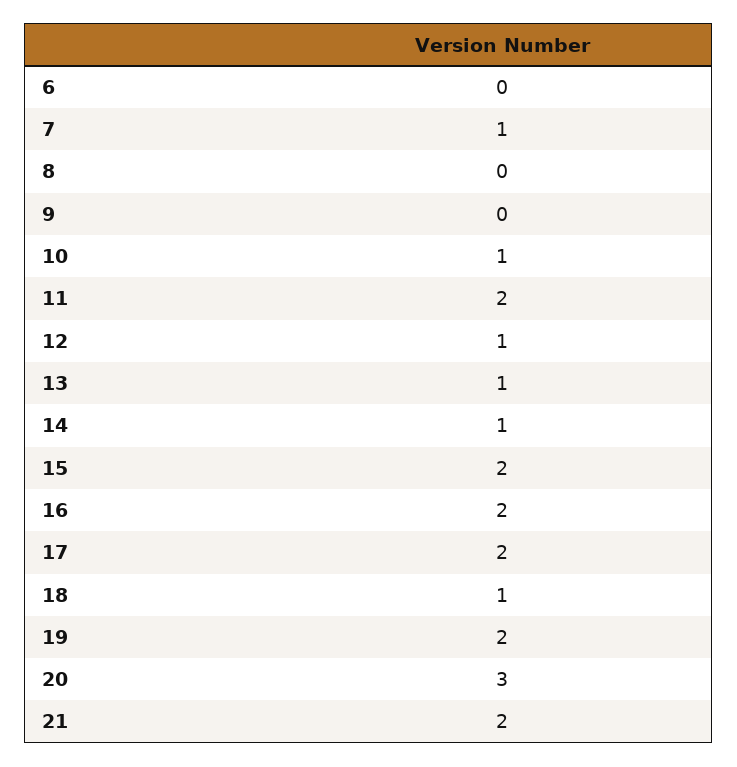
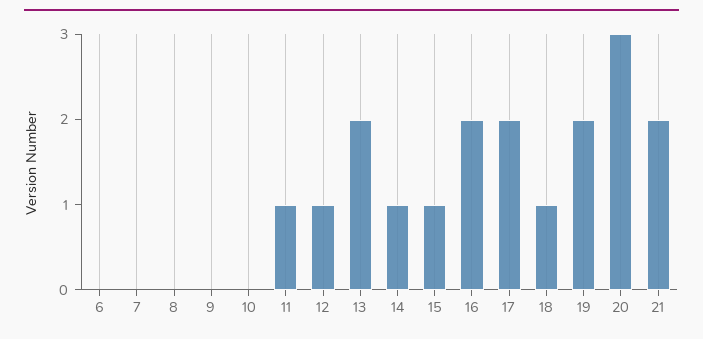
7: 1 -> 0
10: 1 -> 0
11: 2 -> 1
13: 1 -> 2
15: 2 -> 1

